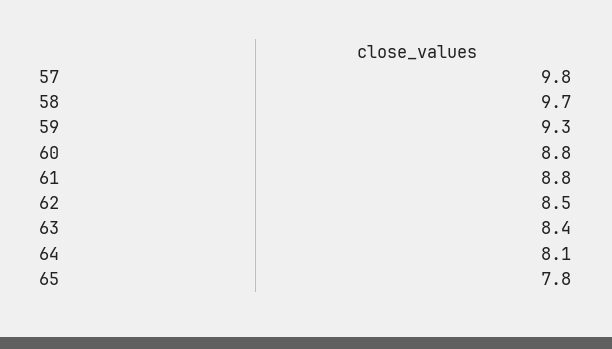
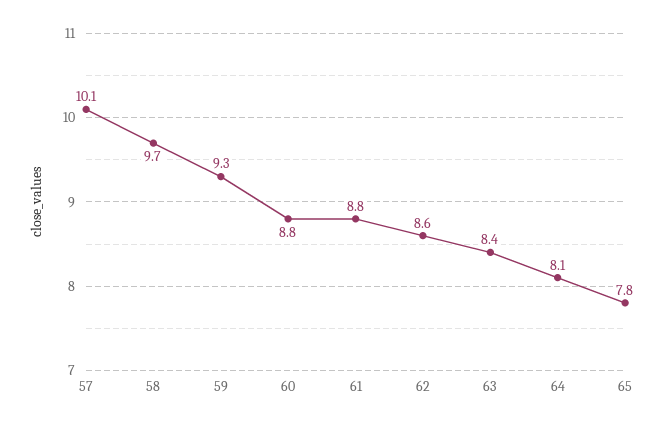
57: 9.8 -> 10.1
62: 8.5 -> 8.6

